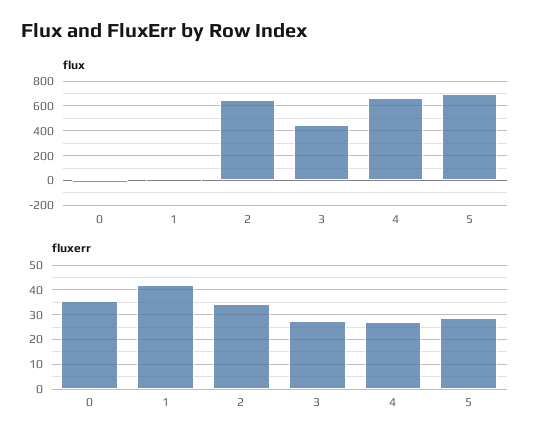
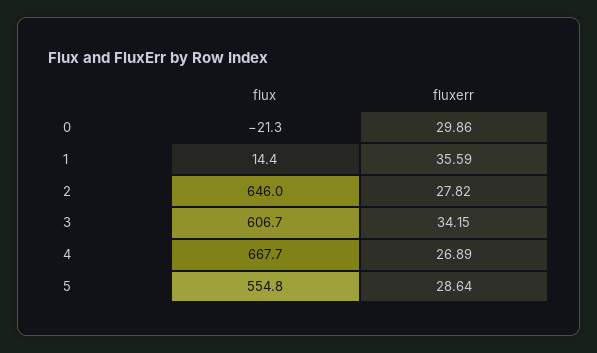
flux, 3: 450 -> 606.7
flux, 5: 700 -> 554.8
fluxerr, 0: 35 -> 29.86
fluxerr, 1: 42.5 -> 35.59
fluxerr, 2: 35 -> 27.82
fluxerr, 3: 27.5 -> 34.15

